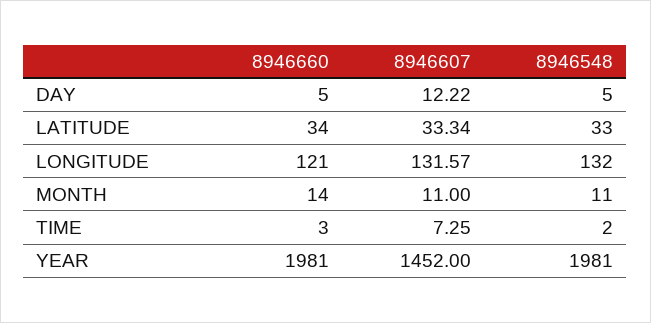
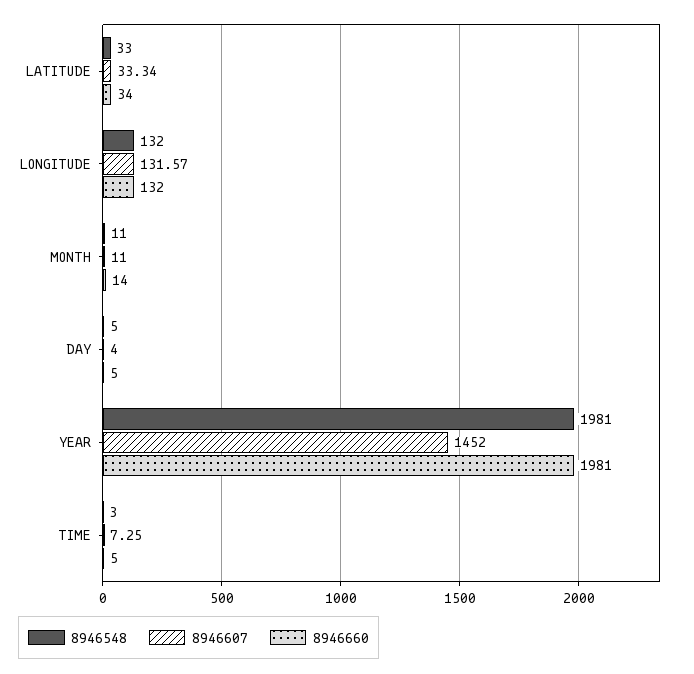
8946607, DAY: 12.22 -> 4
8946660, LONGITUDE: 121 -> 132
8946660, TIME: 3 -> 5
8946548, TIME: 2 -> 3

